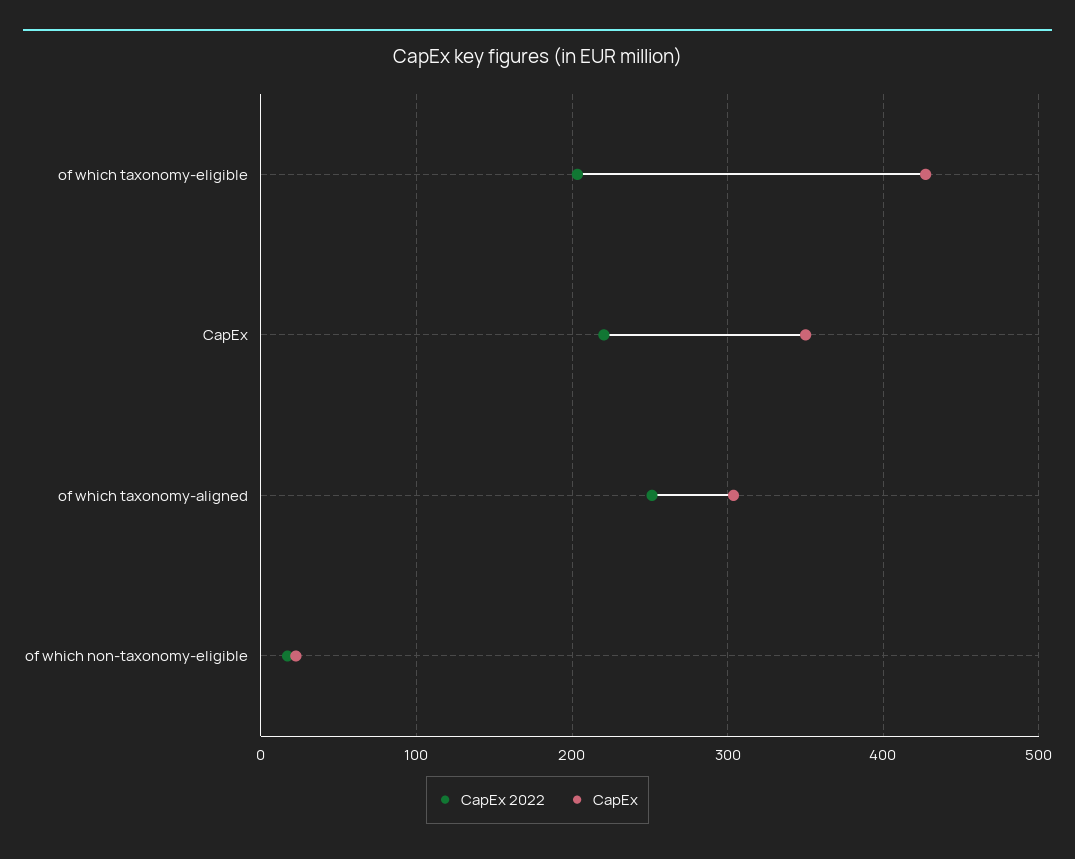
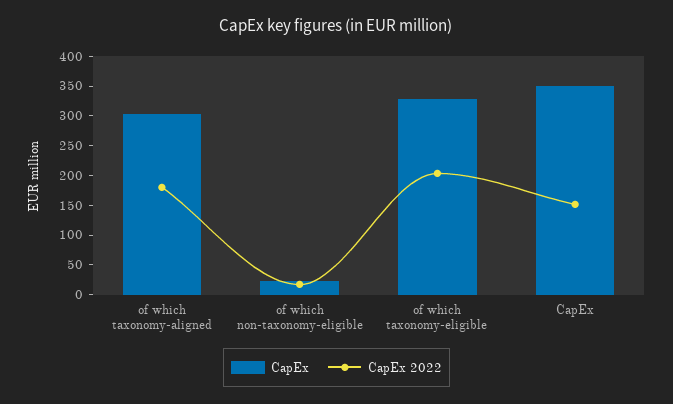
CapEx, of which taxonomy-eligible: 430 -> 325
CapEx 2022, CapEx: 220 -> 150
CapEx 2022, of which taxonomy-aligned: 250 -> 175

